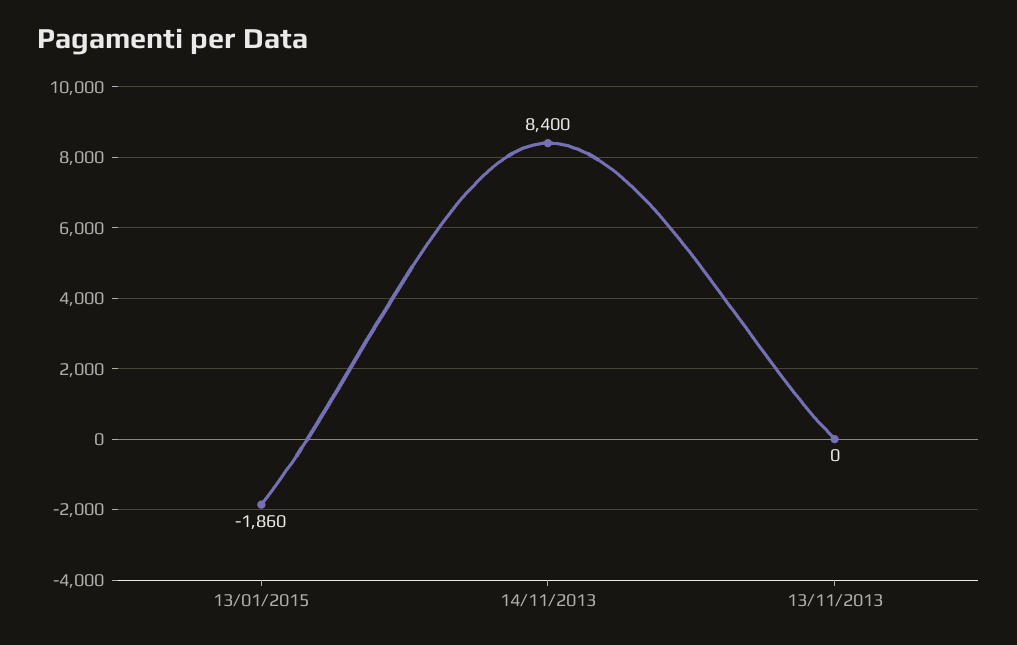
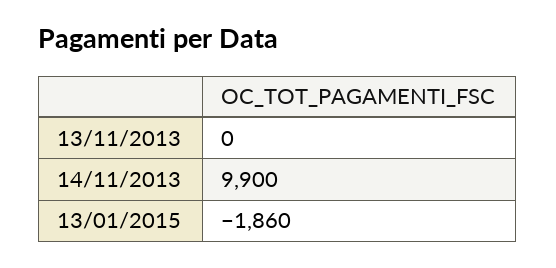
14/11/2013: 8400 -> 9900

